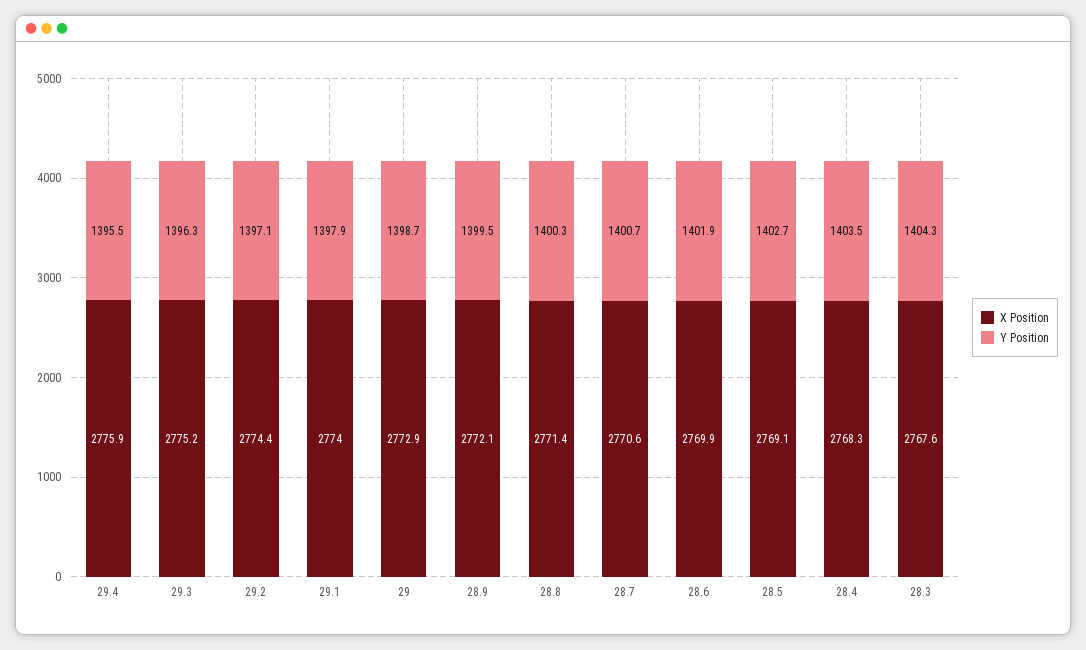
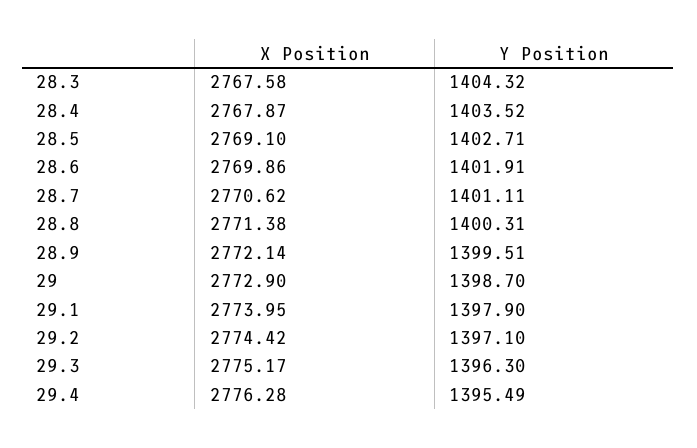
X Position, 29.4: 2775.9 -> 2776.28
Y Position, 28.7: 1400.7 -> 1401.11
X Position, 28.4: 2768.3 -> 2767.87

